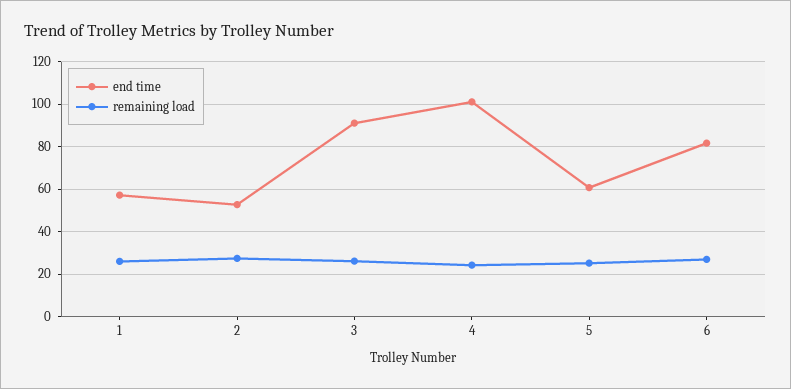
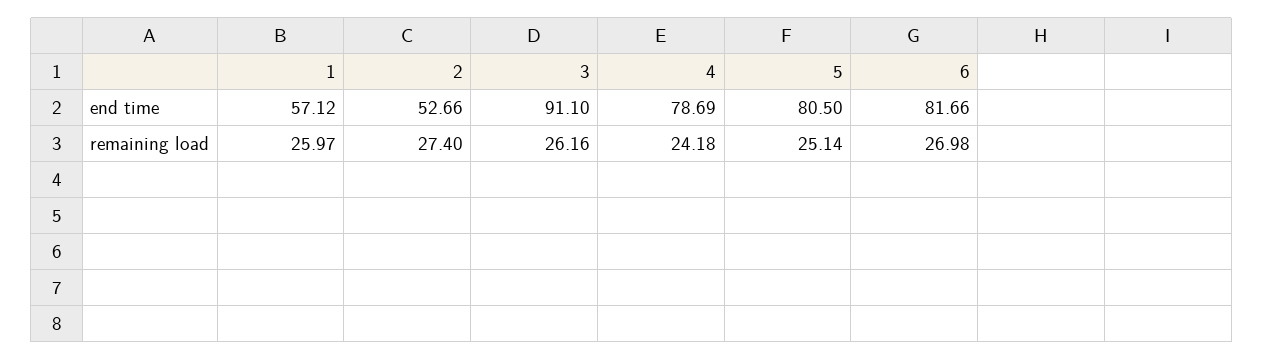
end time, 4: 100 -> 78.69
end time, 5: 60 -> 80.5

